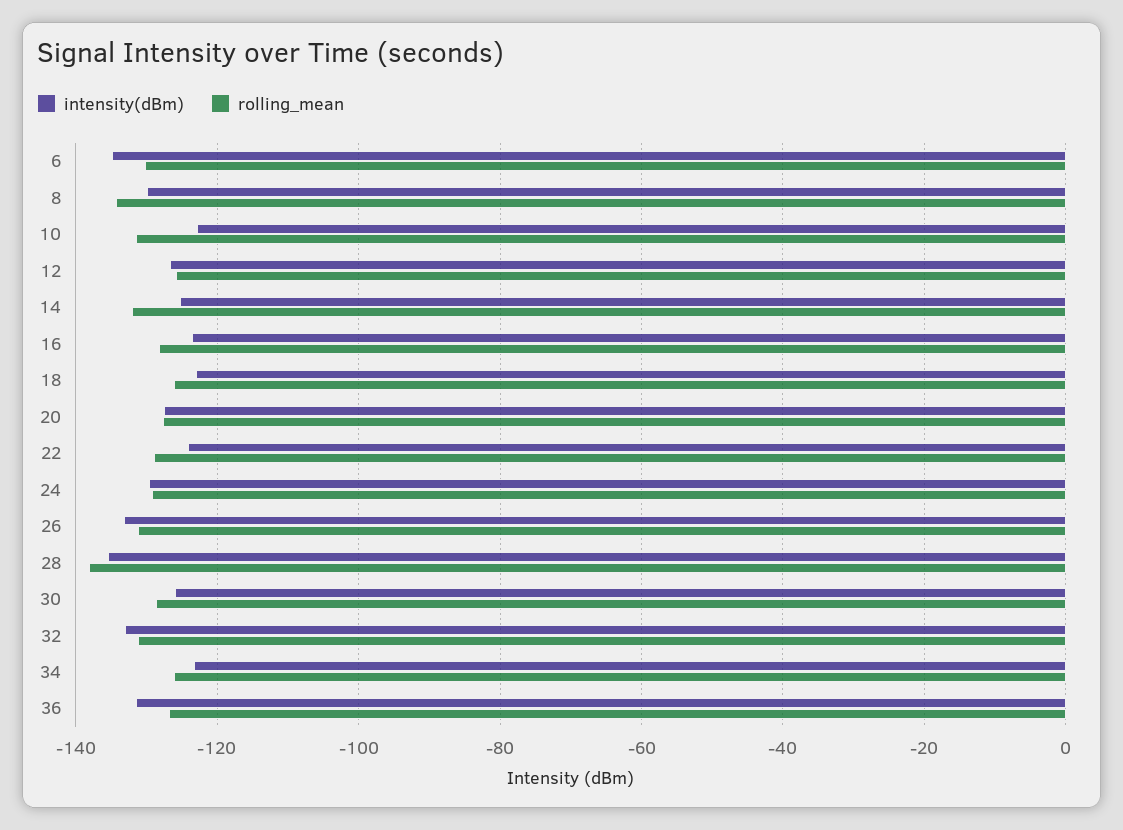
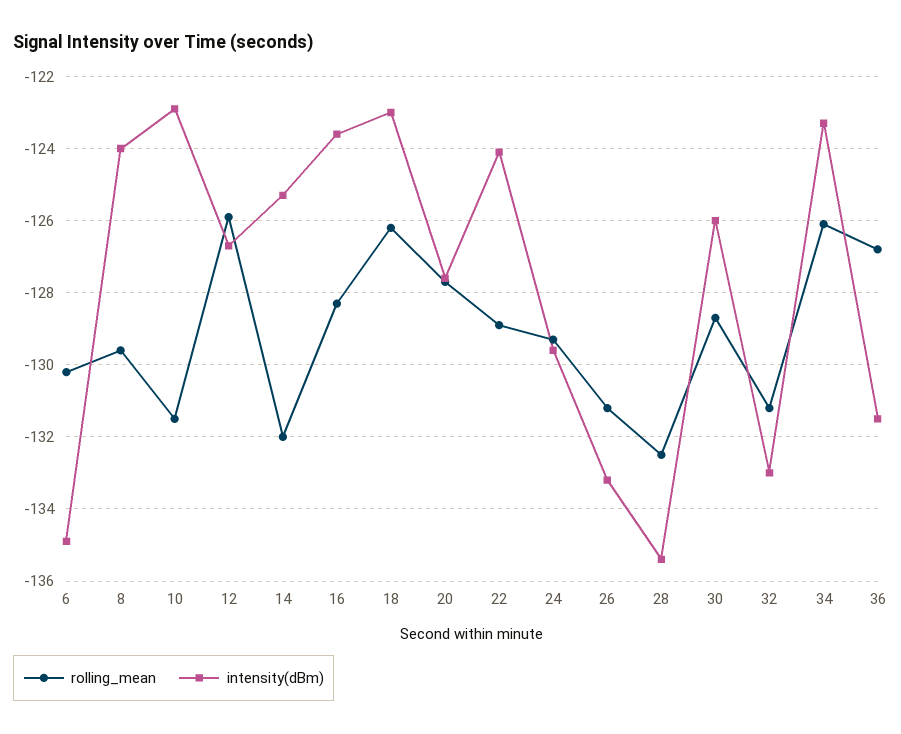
intensity(dBm), 8: -130 -> -124
rolling_mean, 8: -134 -> -129.5
rolling_mean, 28: -138 -> -132.5

